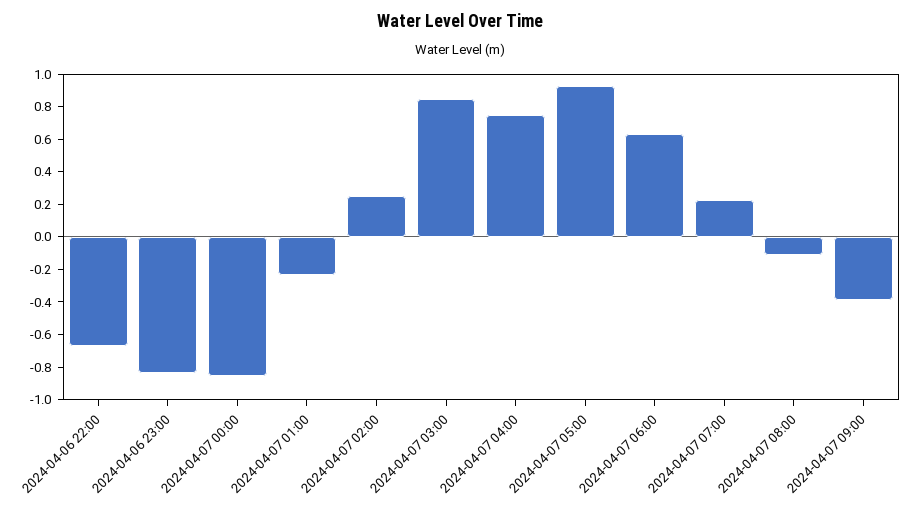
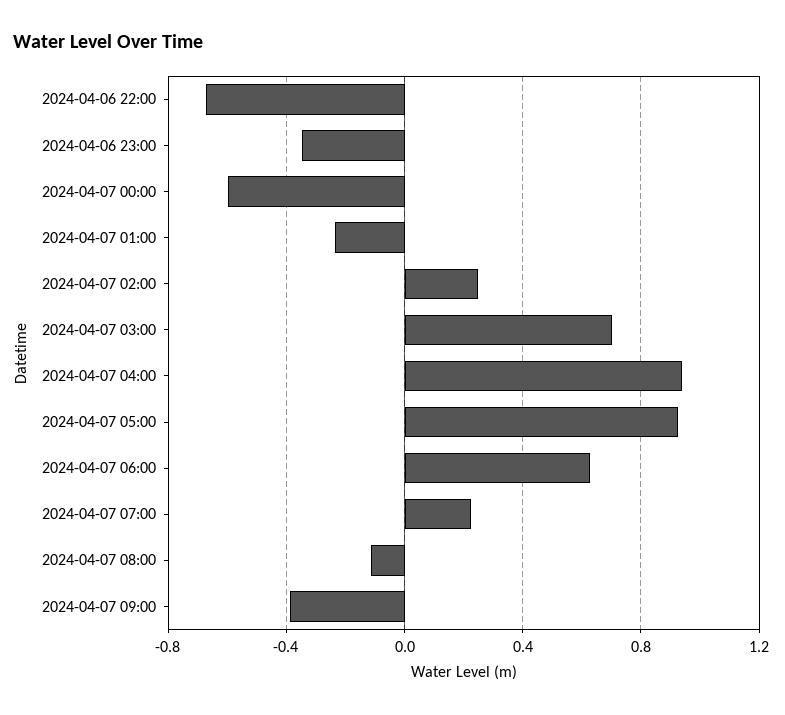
2024-04-06 23:00: -0.85 -> -0.35
2024-04-07 00:00: -0.85 -> -0.6
2024-04-07 03:00: 0.85 -> 0.7
2024-04-07 04:00: 0.75 -> 0.95

